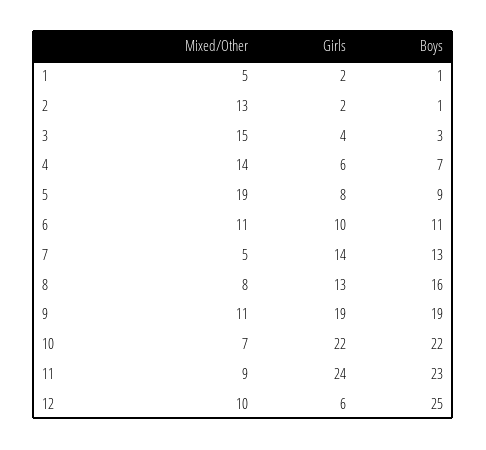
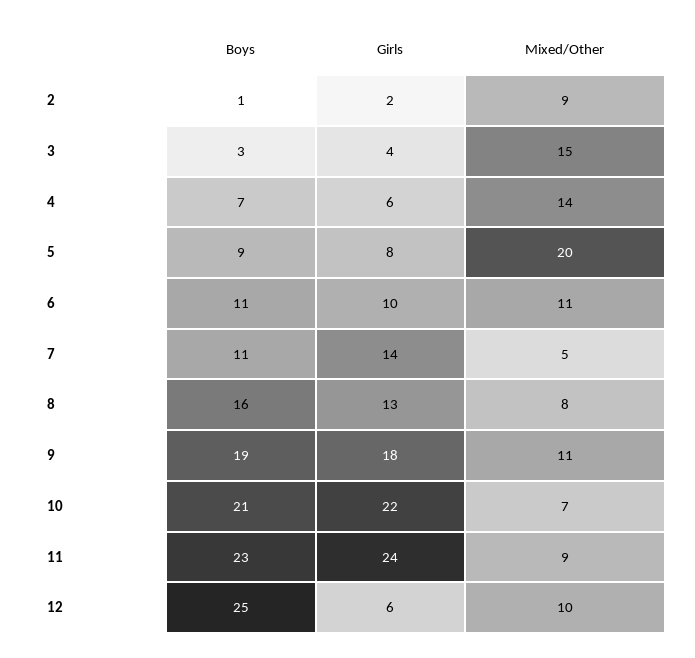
Mixed/Other, 1: 5 -> none
Girls, 1: 2 -> none
Boys, 1: 1 -> none
Mixed/Other, 2: 13 -> 9
Mixed/Other, 5: 19 -> 20
Boys, 7: 13 -> 11
Girls, 9: 19 -> 18
Boys, 10: 22 -> 21

